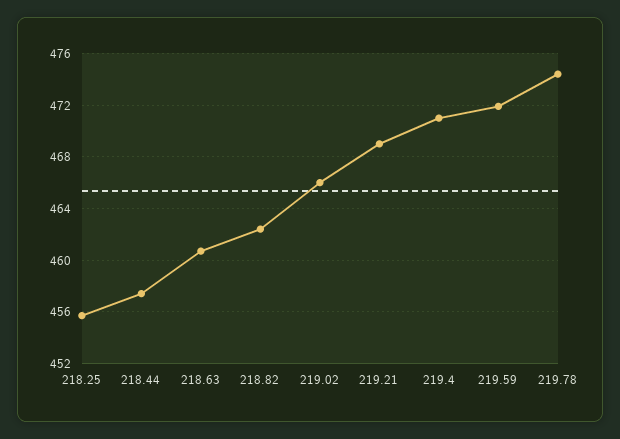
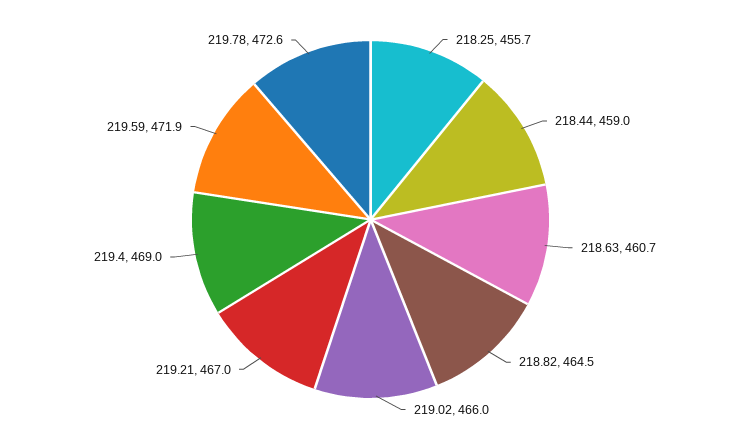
218.44: 457.5 -> 459
218.82: 462.5 -> 464.5
219.21: 469 -> 467
219.4: 471 -> 469
219.78: 474.5 -> 472.6

